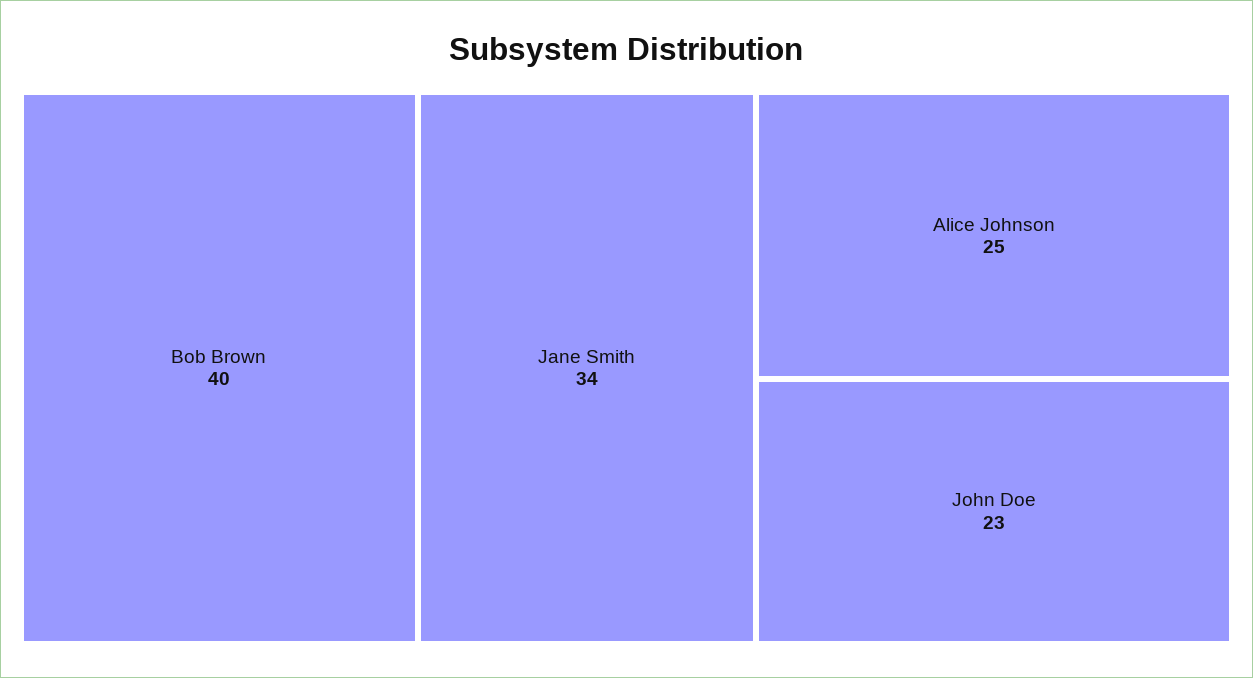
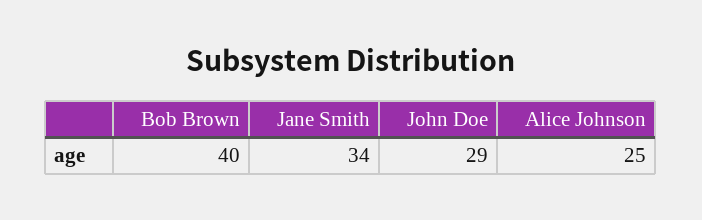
John Doe: 23 -> 29

